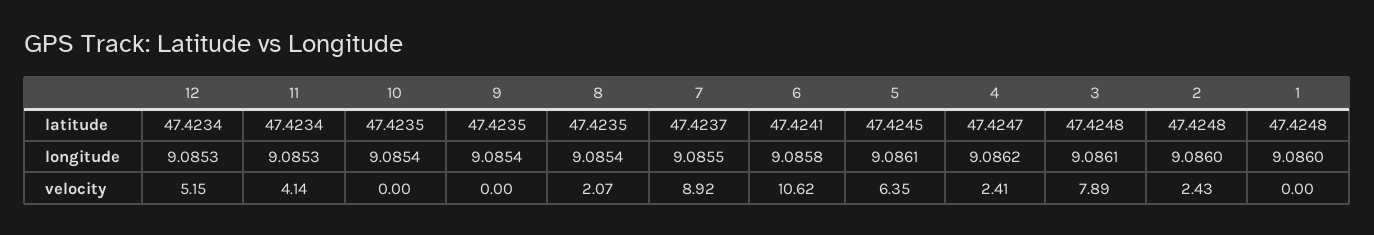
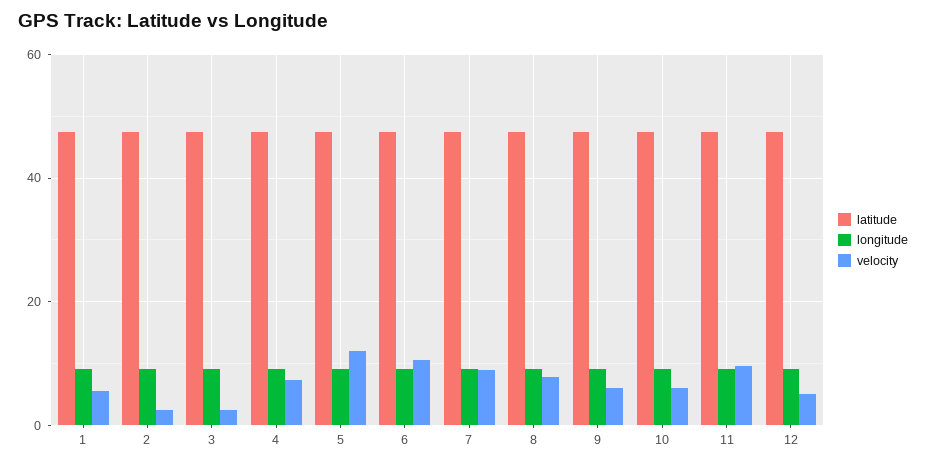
velocity, 11: 4.14 -> 10
velocity, 10: 0 -> 6
velocity, 9: 0 -> 6
velocity, 8: 2.07 -> 8
velocity, 5: 6.35 -> 12
velocity, 4: 2.41 -> 8
velocity, 3: 7.89 -> 2
velocity, 1: 0 -> 6

